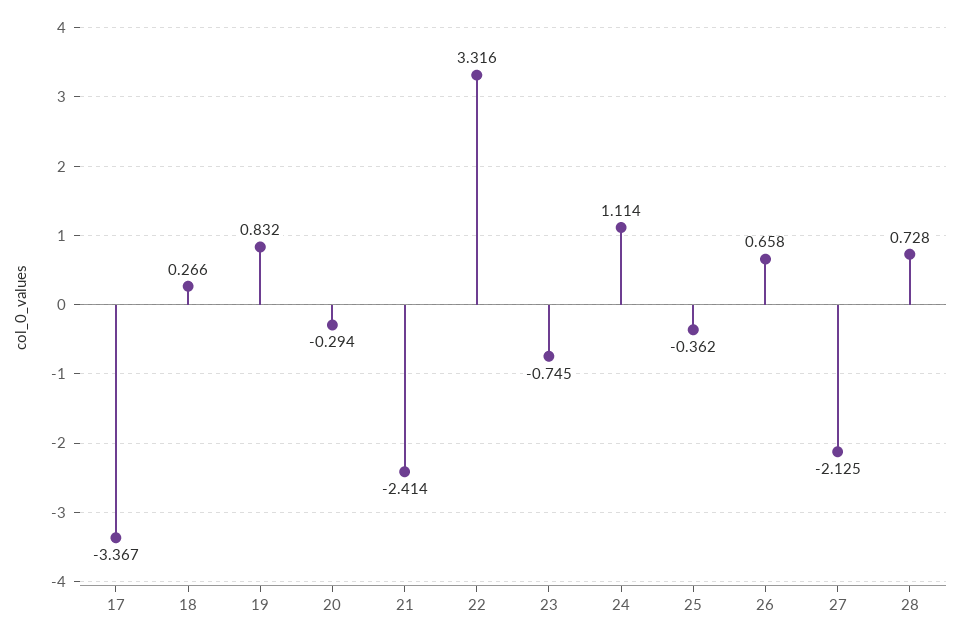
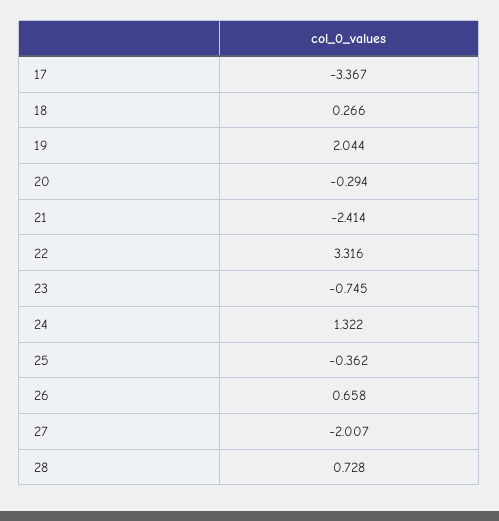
19: 0.832 -> 2.044
24: 1.114 -> 1.322
27: -2.125 -> -2.007

